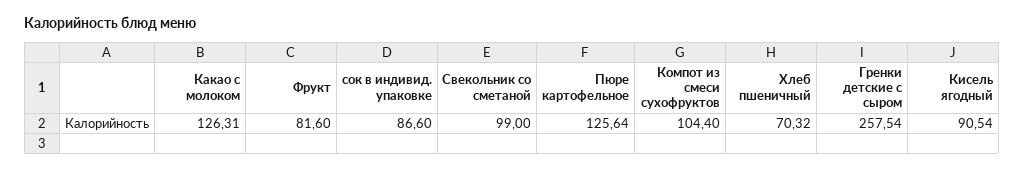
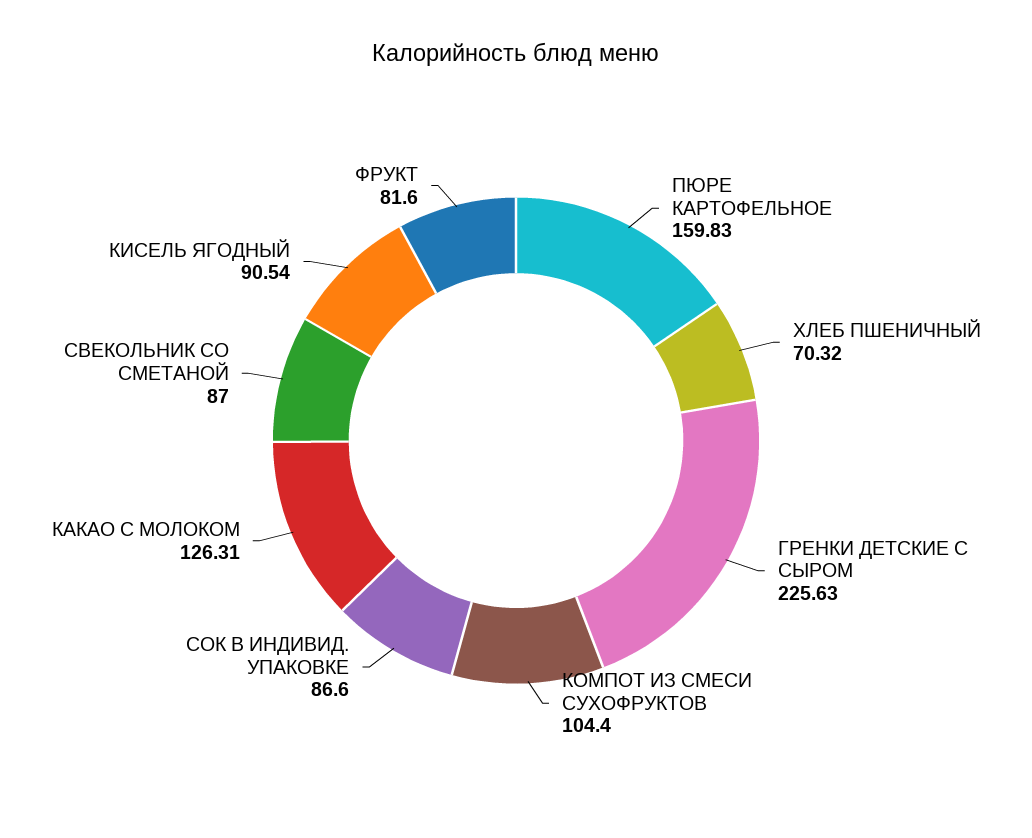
Свекольник со сметаной: 99 -> 87
Пюре картофельное: 125.64 -> 159.83
Гренки детские с сыром: 257.54 -> 225.63

